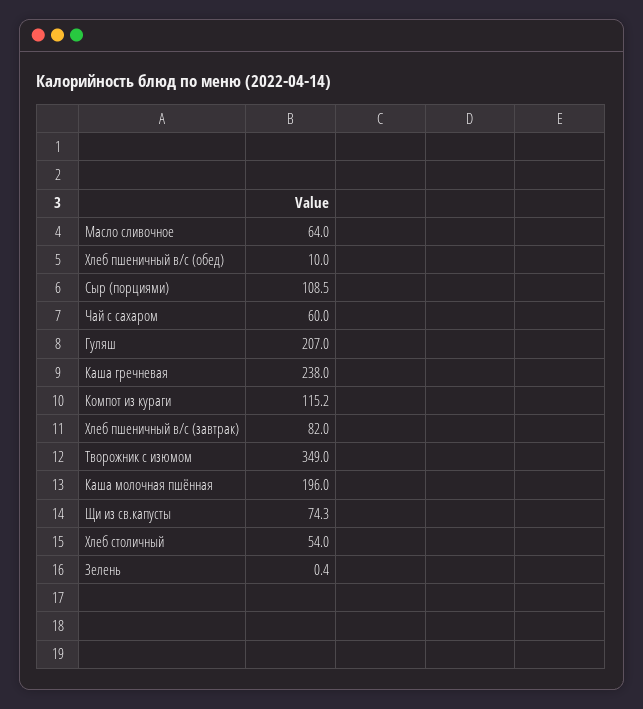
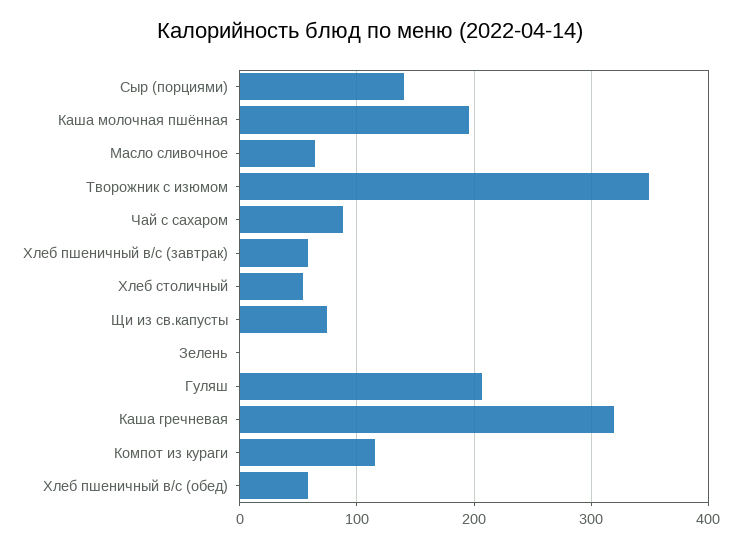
Хлеб пшеничный в/с (обед): 10 -> 60
Сыр (порциями): 108.5 -> 140
Чай с сахаром: 60 -> 90
Каша гречневая: 238 -> 320
Хлеб пшеничный в/с (завтрак): 82 -> 60

